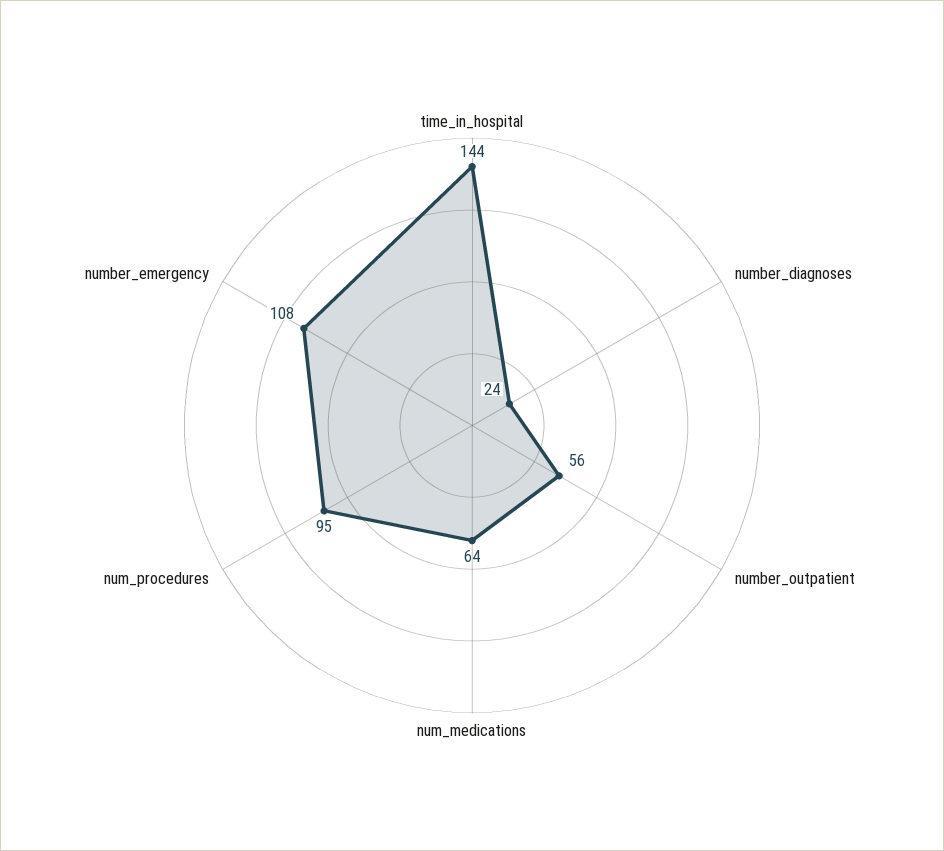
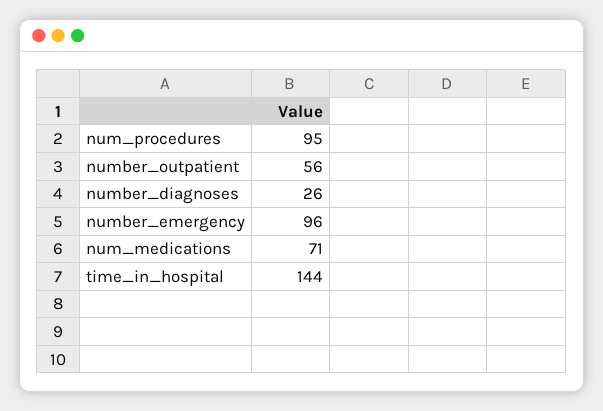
number_diagnoses: 24 -> 26
num_medications: 64 -> 71
number_emergency: 108 -> 96

